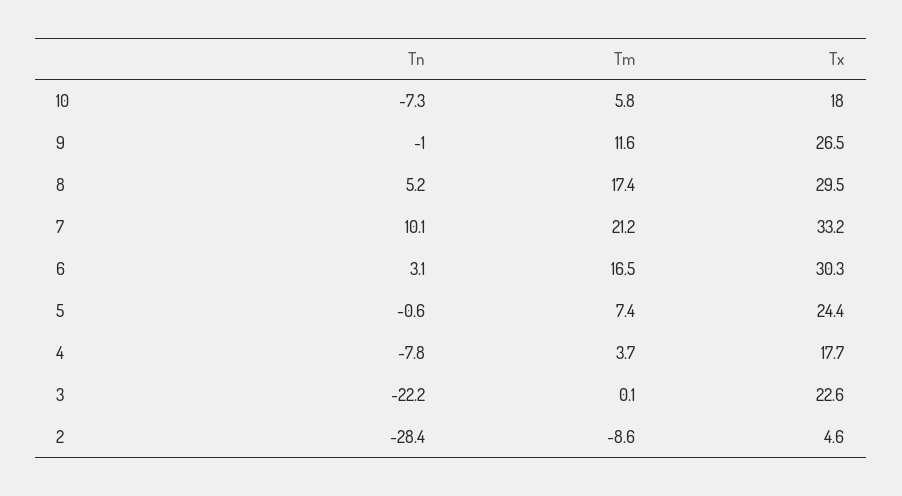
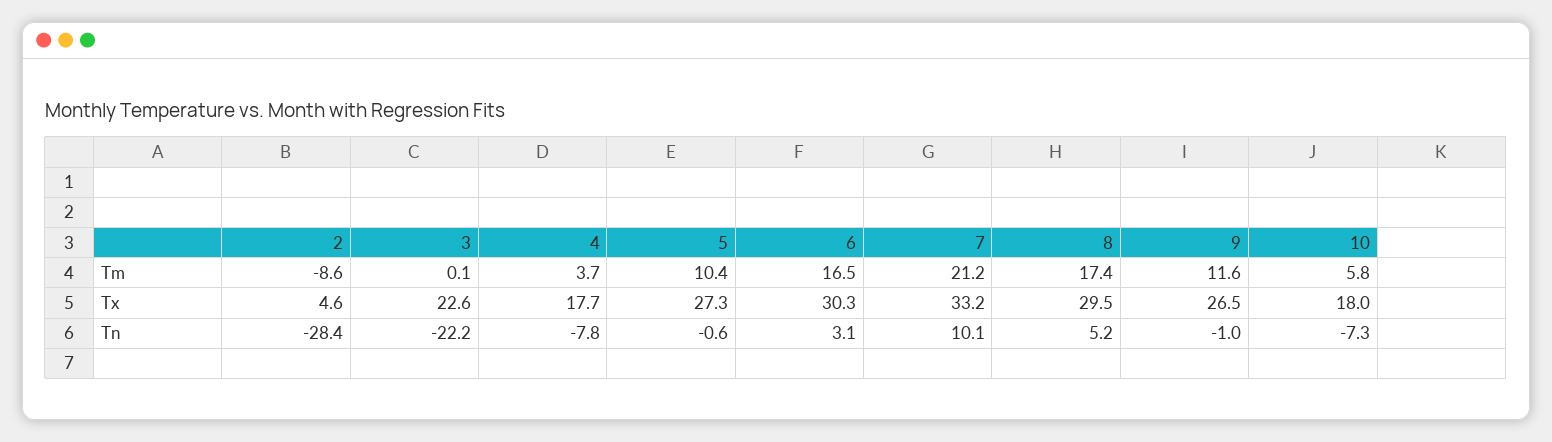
Tm, 5: 7.4 -> 10.4
Tx, 5: 24.4 -> 27.3

